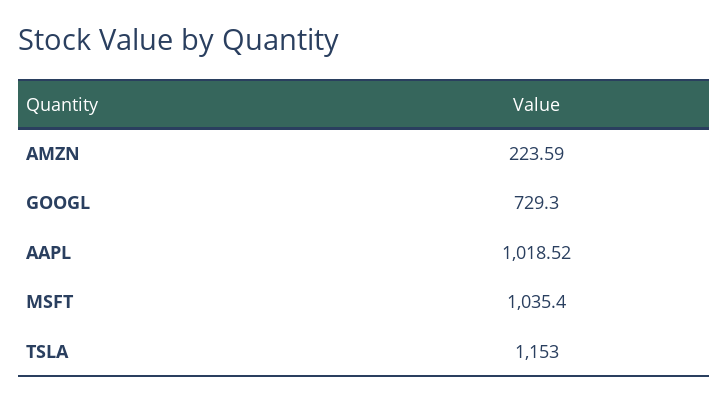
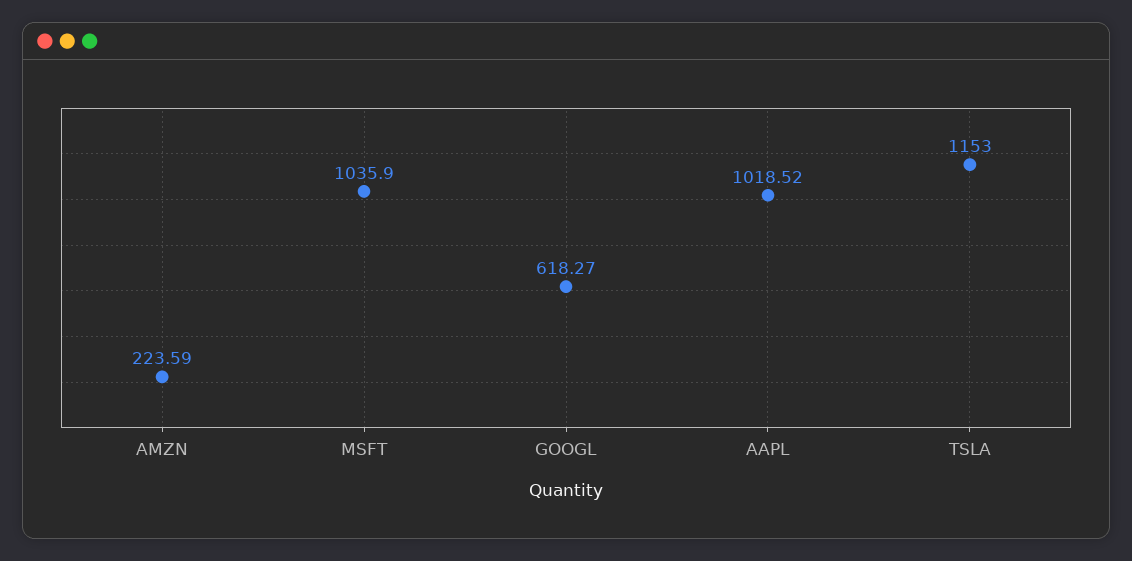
GOOGL: 729.3 -> 618.27
MSFT: 1035.4 -> 1035.9

